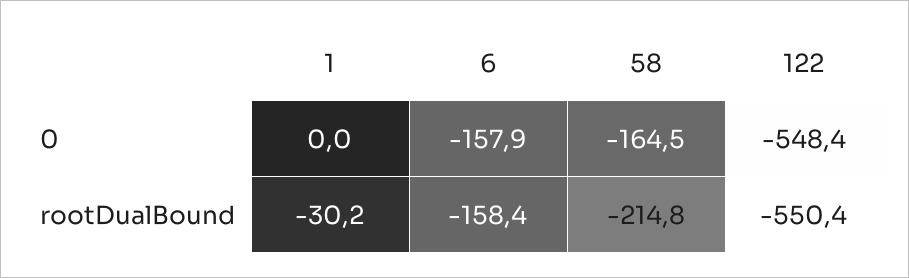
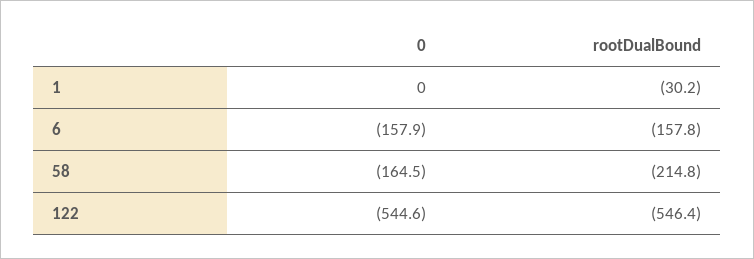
122, 0: -548.4 -> -544.6
6, rootDualBound: -158.4 -> -157.8
122, rootDualBound: -550.4 -> -546.4

